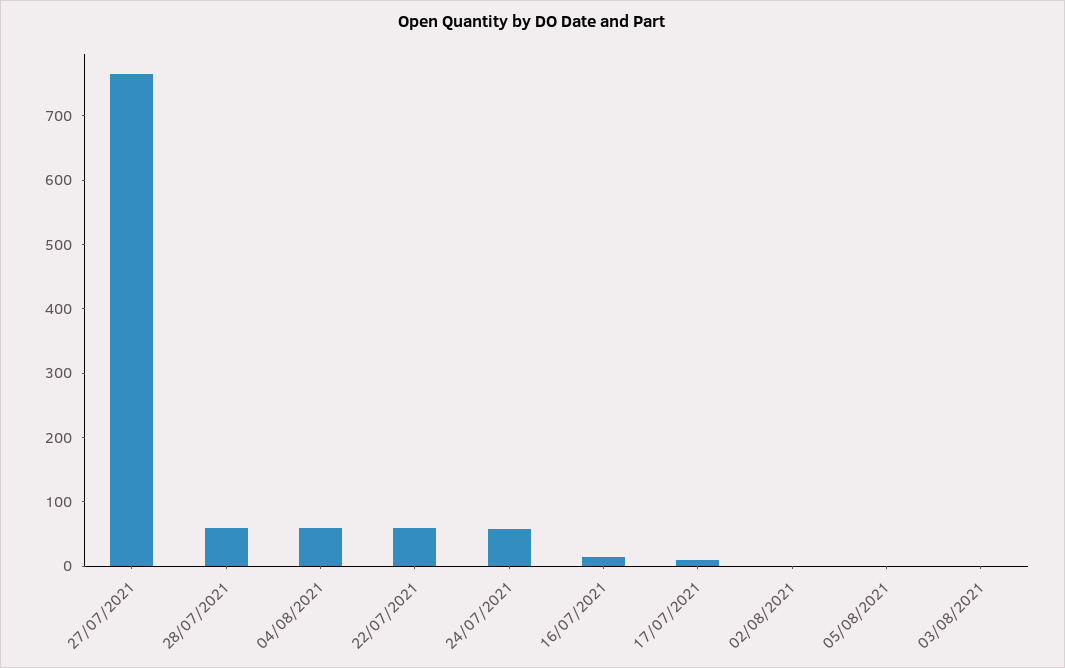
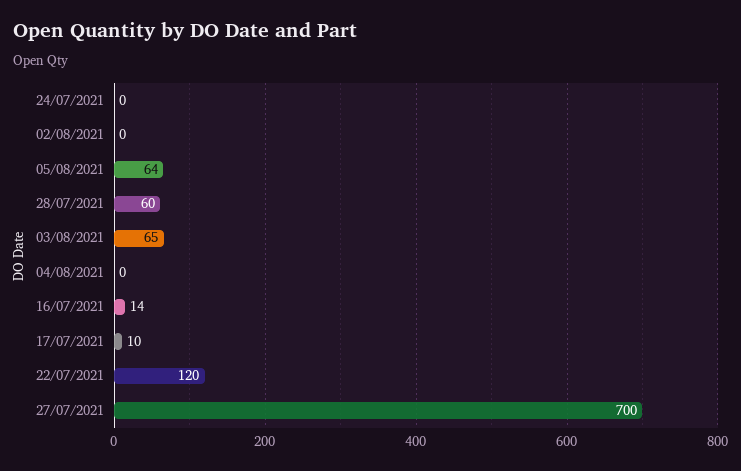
27/07/2021: 760 -> 700
04/08/2021: 60 -> 0
22/07/2021: 60 -> 120
24/07/2021: 60 -> 0
05/08/2021: 0 -> 64
03/08/2021: 0 -> 65

